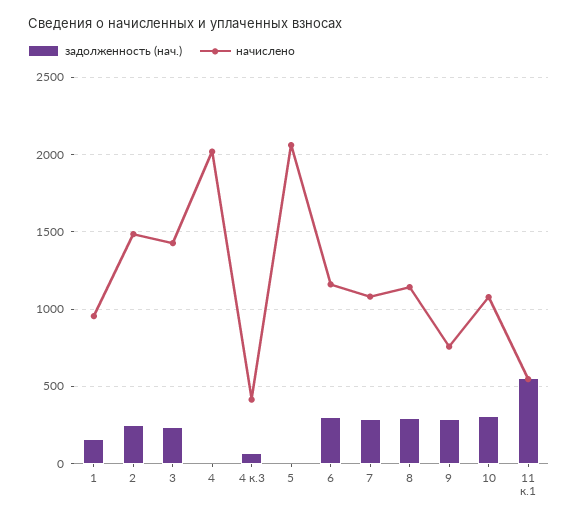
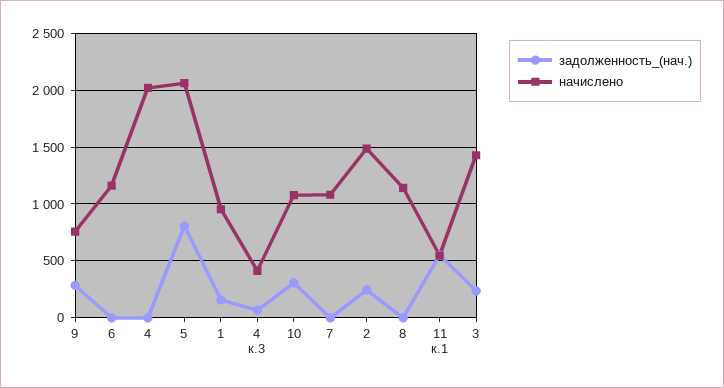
задолженность (нач.), 5: 0 -> 800
задолженность (нач.), 6: 300 -> 0
задолженность (нач.), 7: 300 -> 0
задолженность (нач.), 8: 300 -> 0

